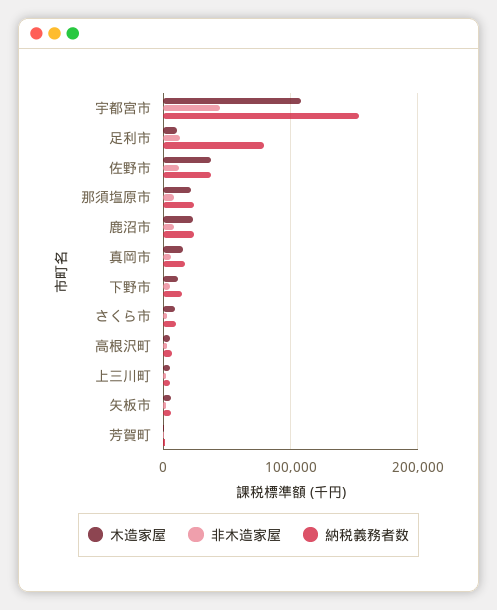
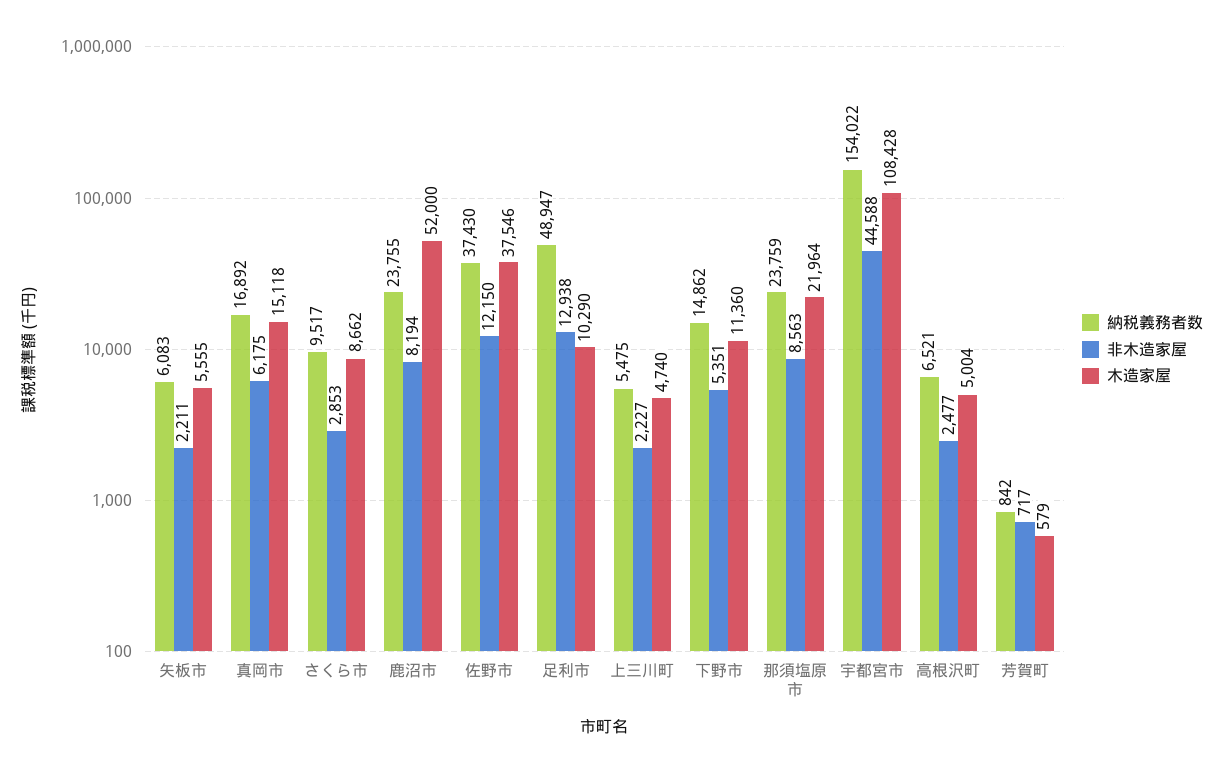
納税義務者数, 足利市: 80000 -> 48947
木造家屋, 鹿沼市: 20000 -> 52000

